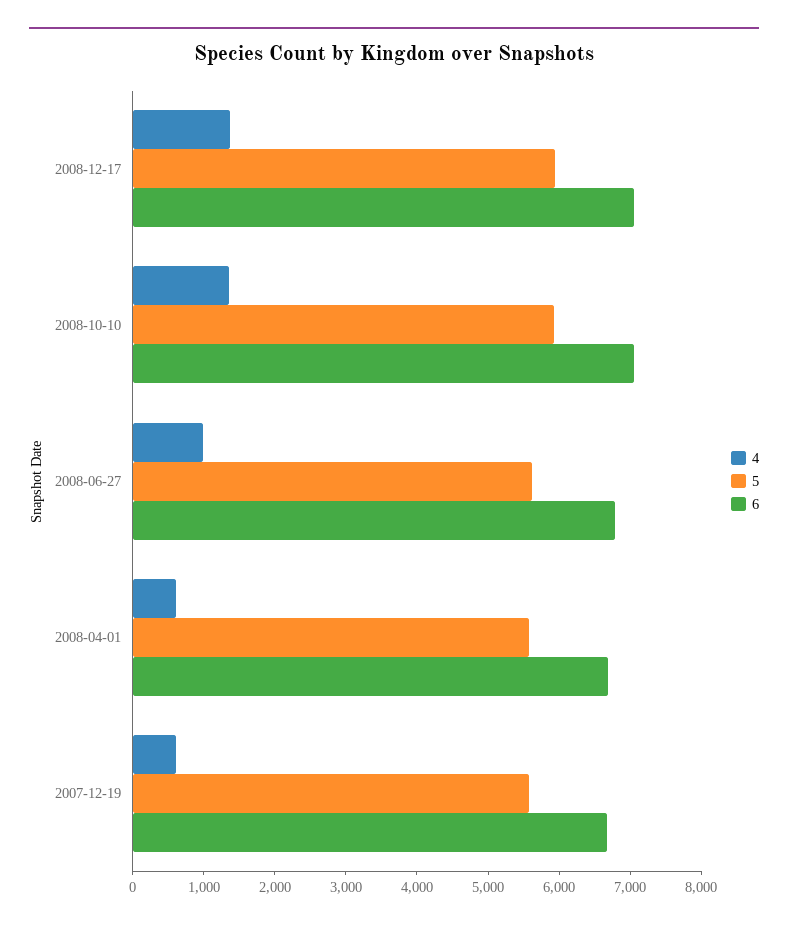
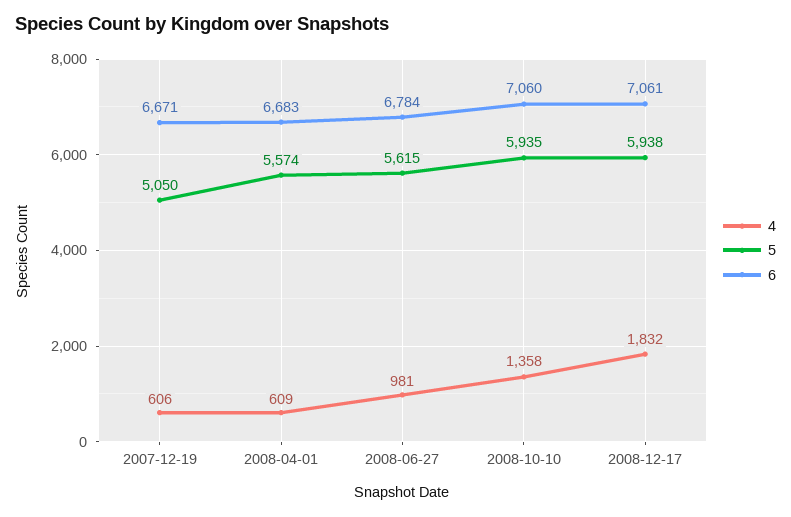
4, 2008-12-17: 1400 -> 1832
5, 2007-12-19: 5600 -> 5050

